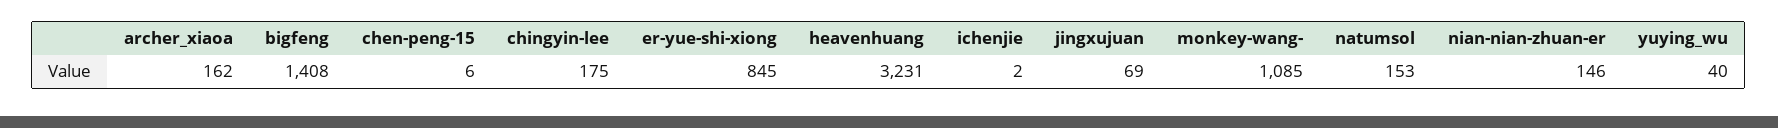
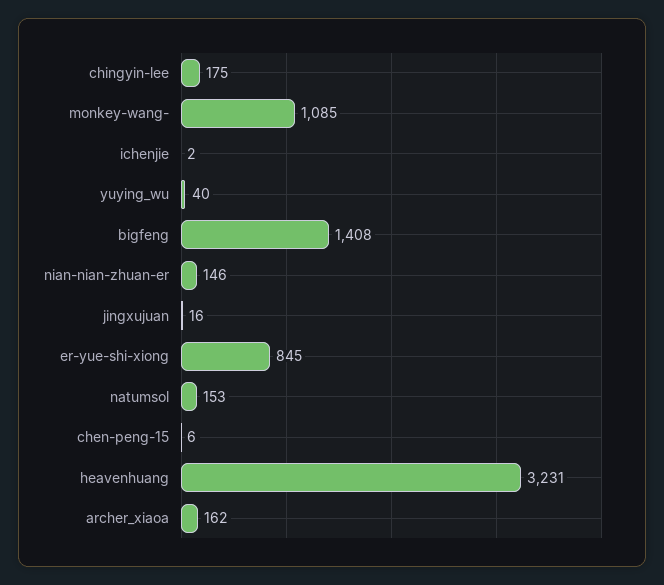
jingxujuan: 69 -> 16

